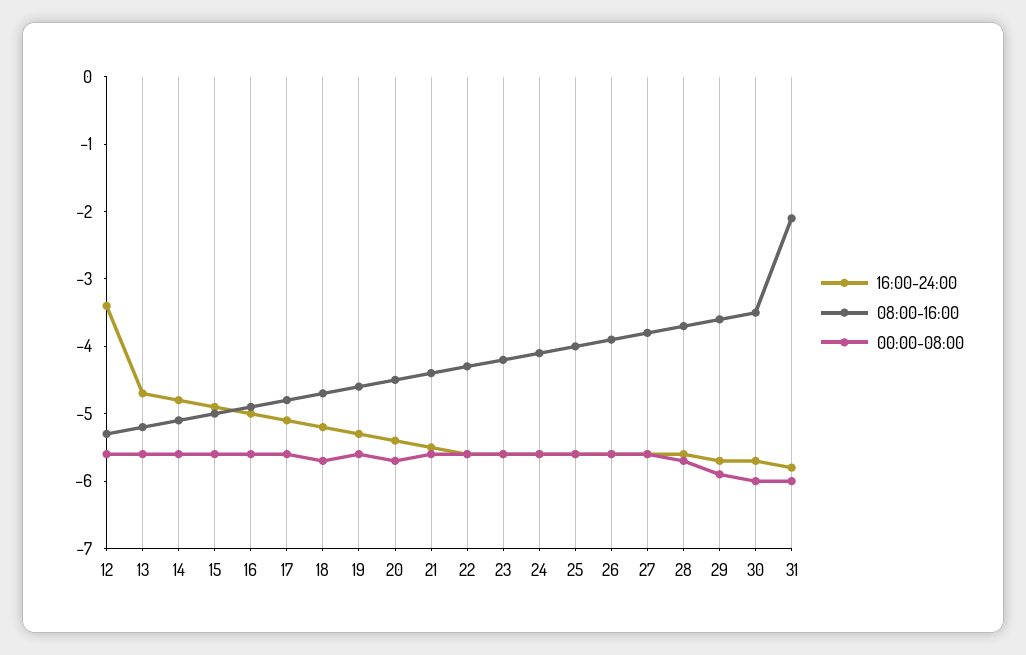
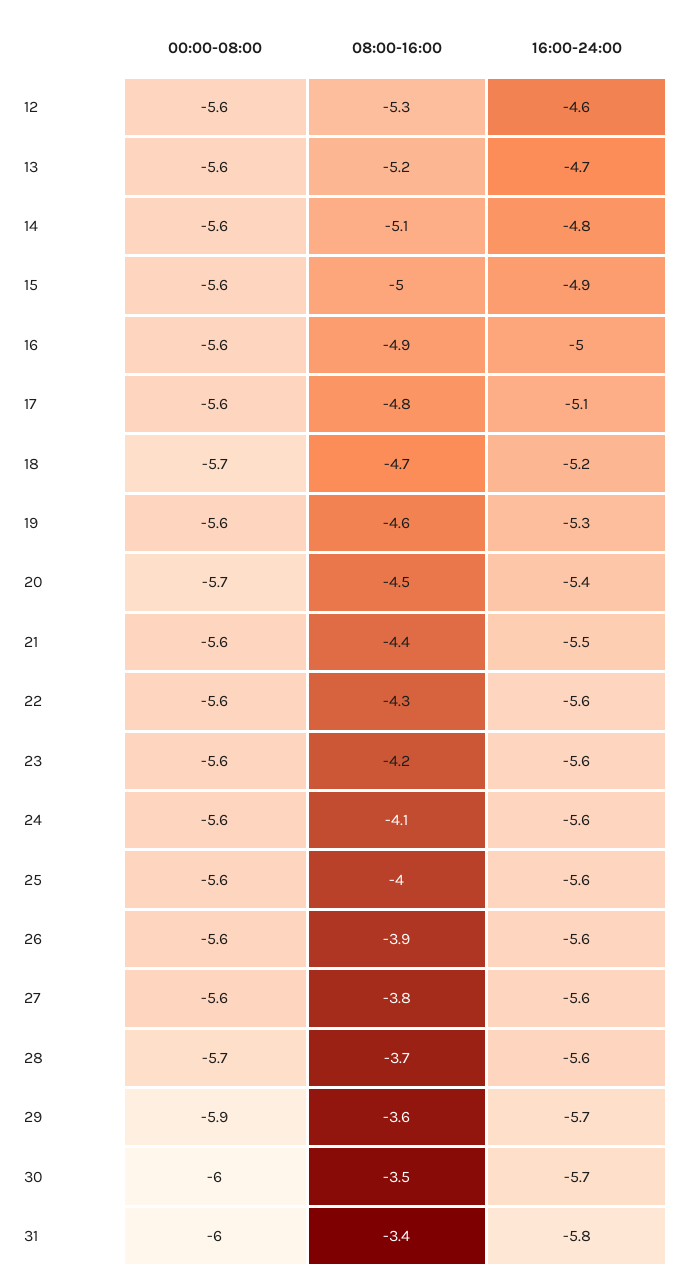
16:00-24:00, 12: -3.5 -> -4.6
08:00-16:00, 31: -2 -> -3.4

